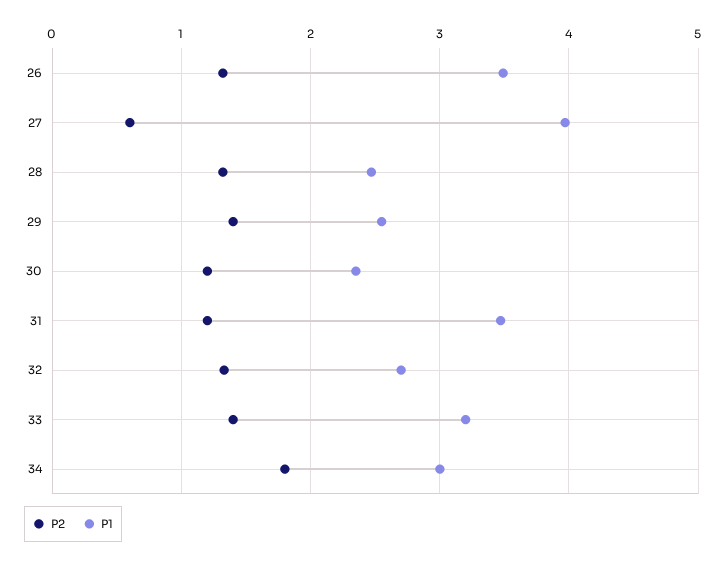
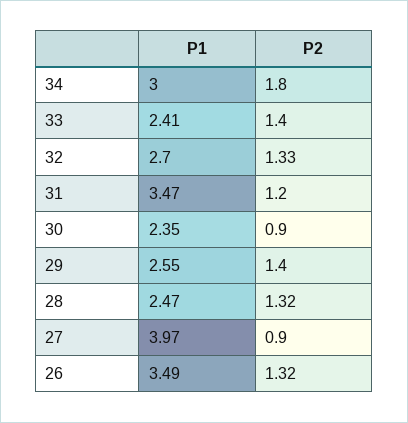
P2, 27: 0.6 -> 0.9
P2, 30: 1.2 -> 0.9
P1, 33: 3.2 -> 2.41

